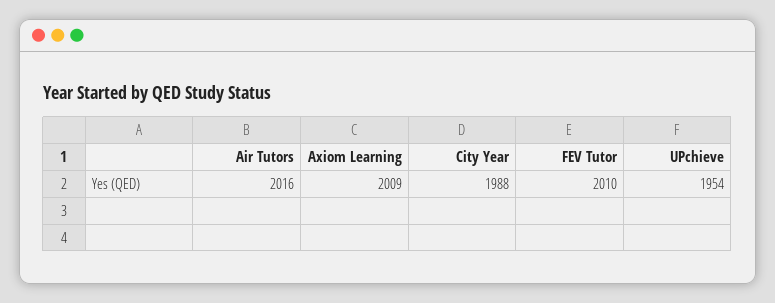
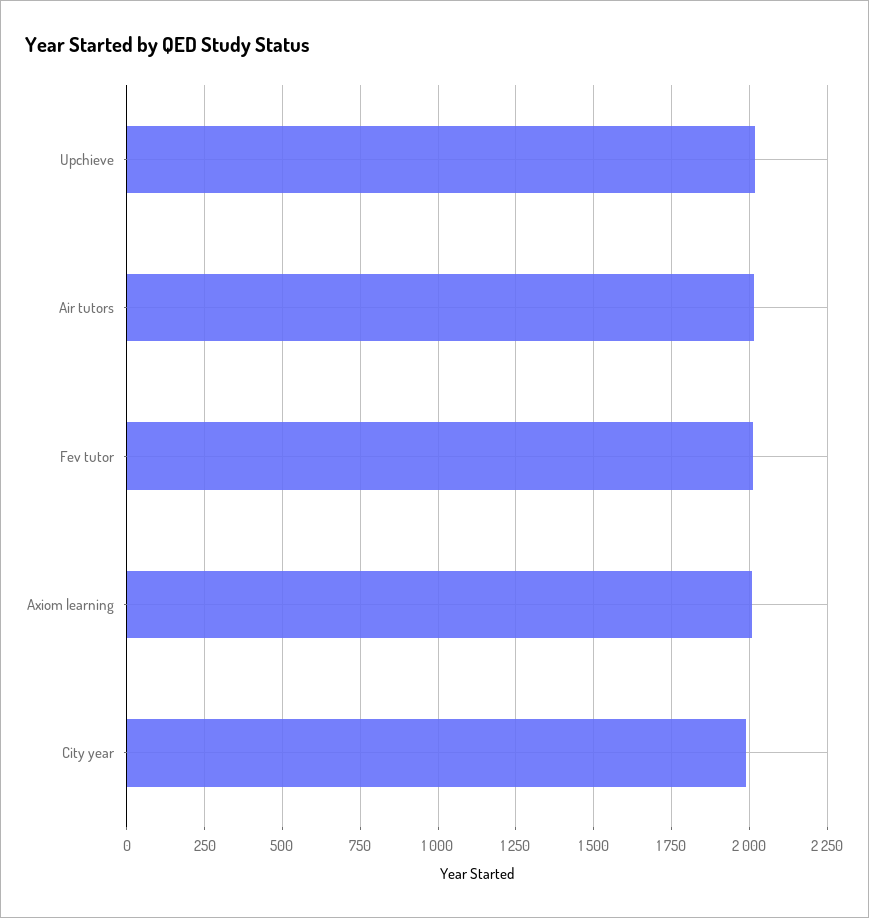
UPchieve: 1954 -> 2025

